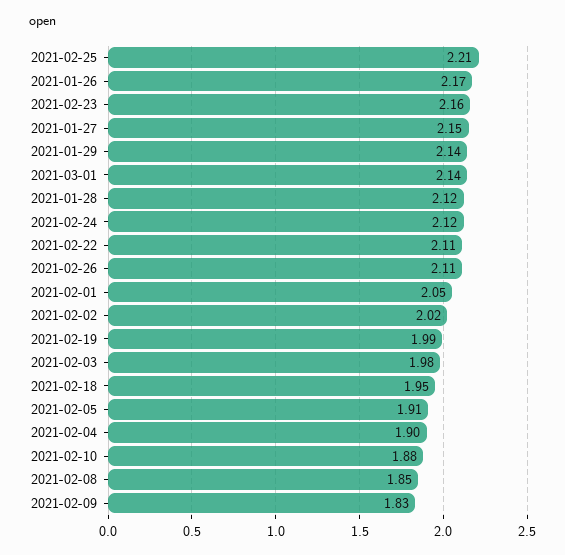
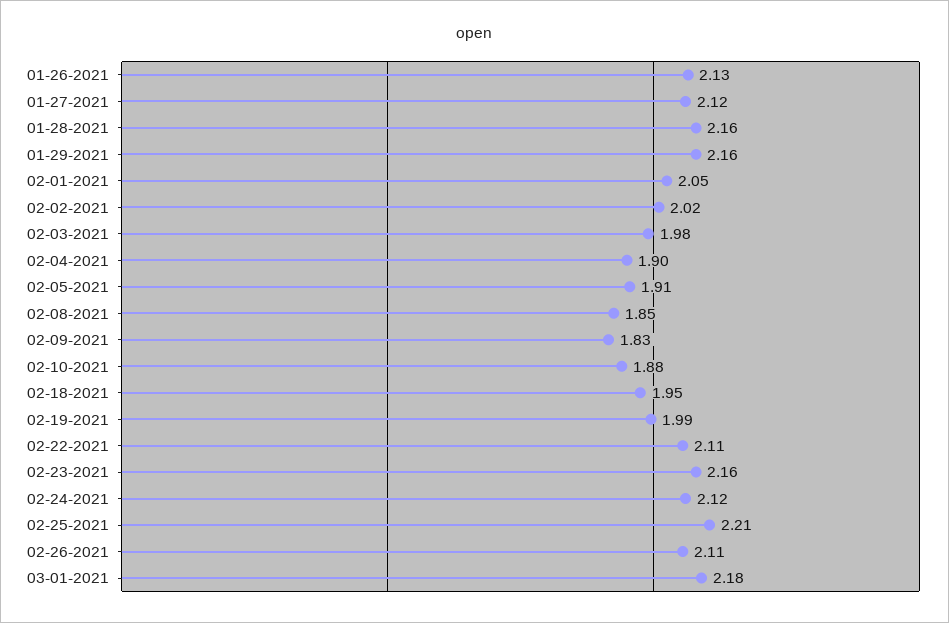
2021-01-26: 2.17 -> 2.13
2021-01-27: 2.15 -> 2.12
2021-01-29: 2.14 -> 2.16
2021-03-01: 2.14 -> 2.18
2021-01-28: 2.12 -> 2.16

